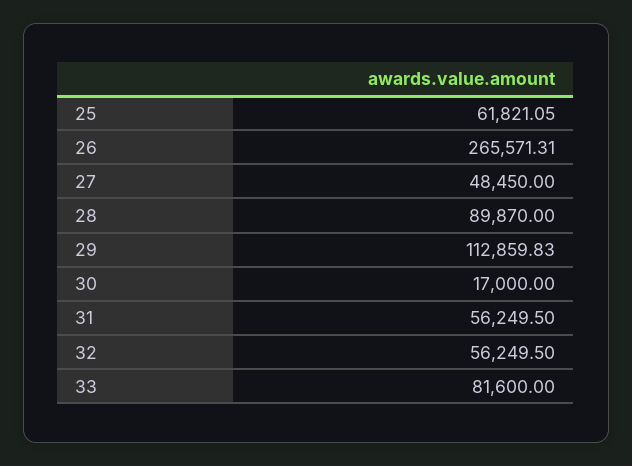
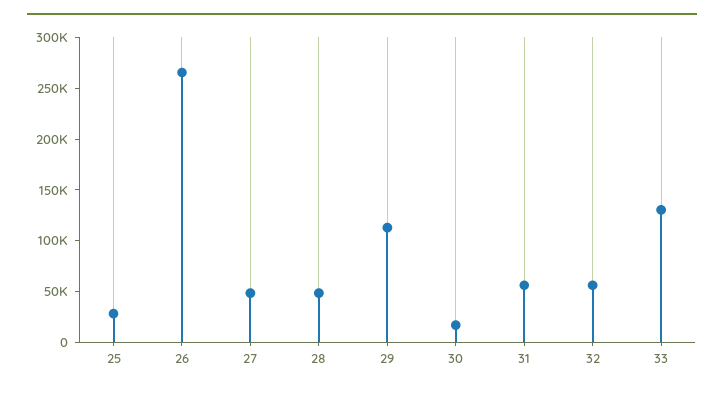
25: 61821.05 -> 30000
28: 89870 -> 50000
33: 81600 -> 130000

